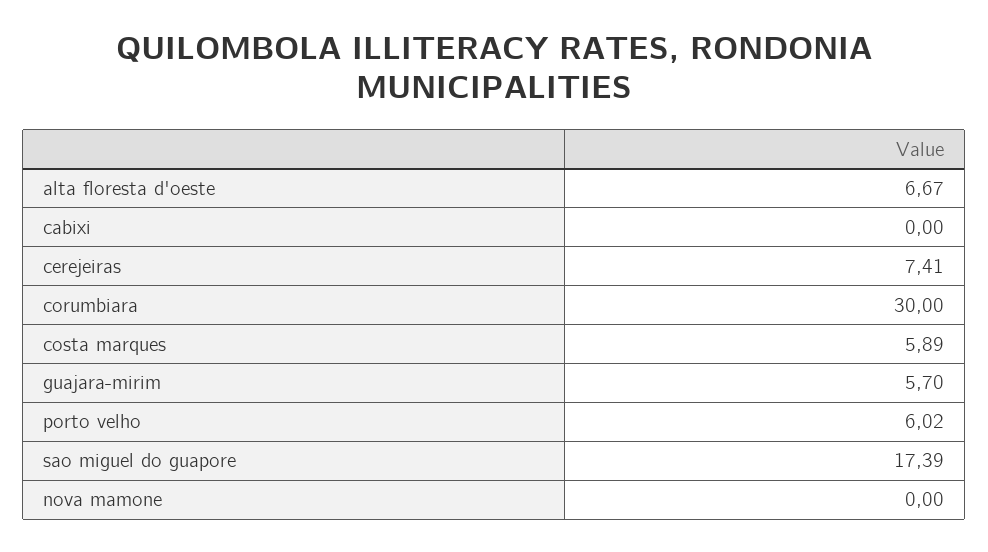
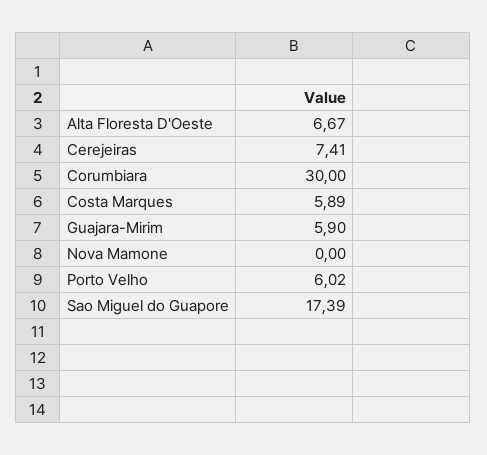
cabixi: 0 -> none
guajara-mirim: 5.7 -> 5.9

